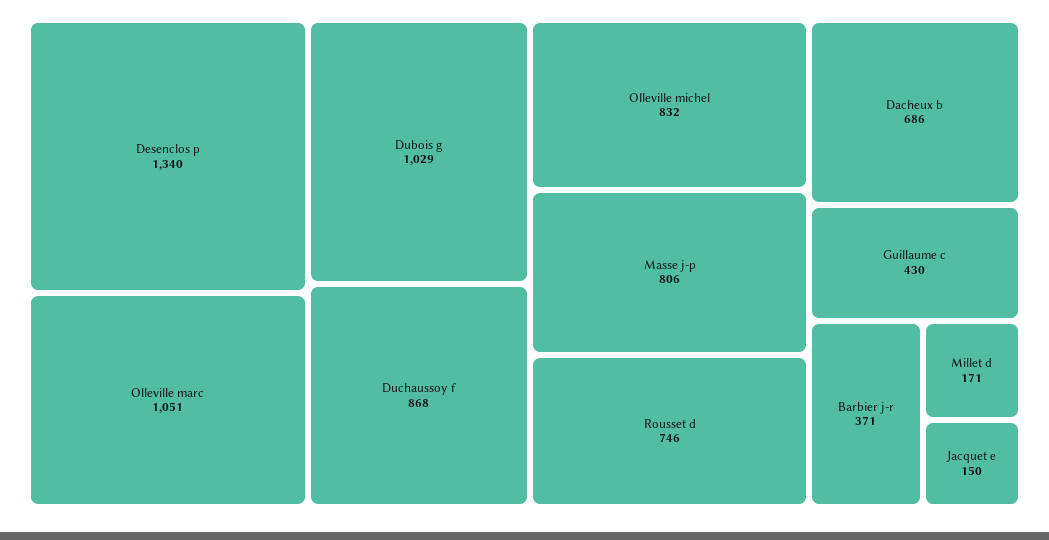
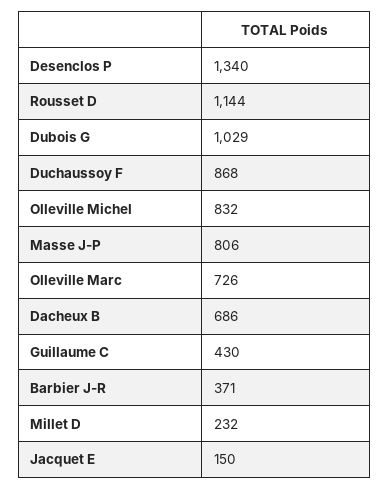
Olleville marc: 1051 -> 726
Rousset d: 746 -> 1144
Millet d: 171 -> 232

